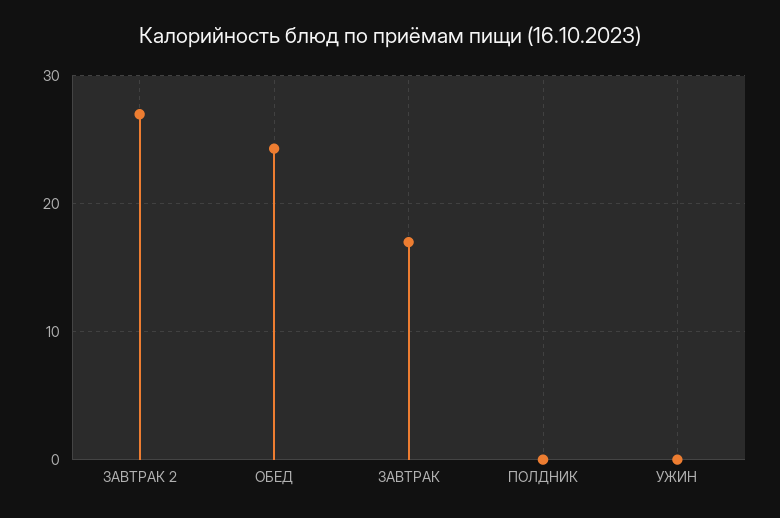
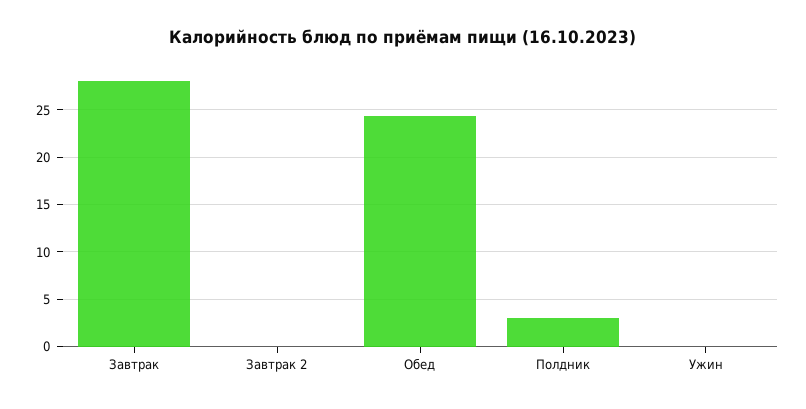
ЗАВТРАК 2: 27 -> 0
ЗАВТРАК: 17 -> 28
ПОЛДНИК: 0 -> 3

